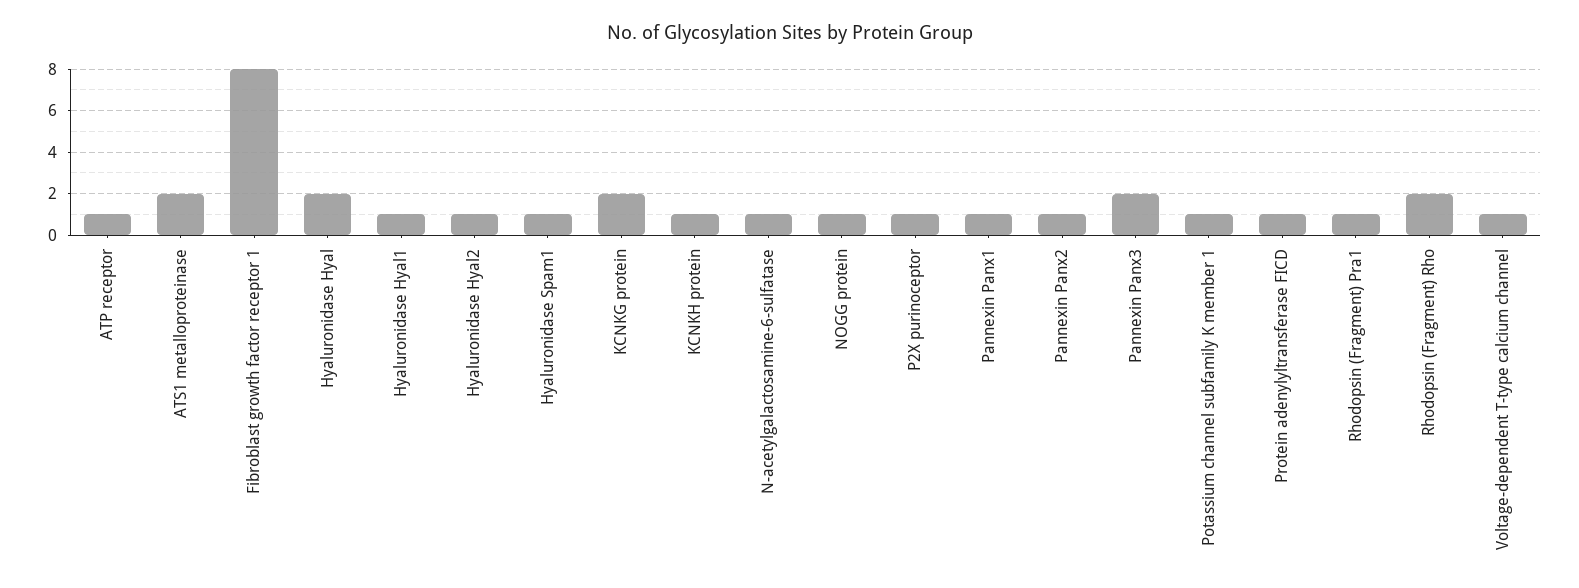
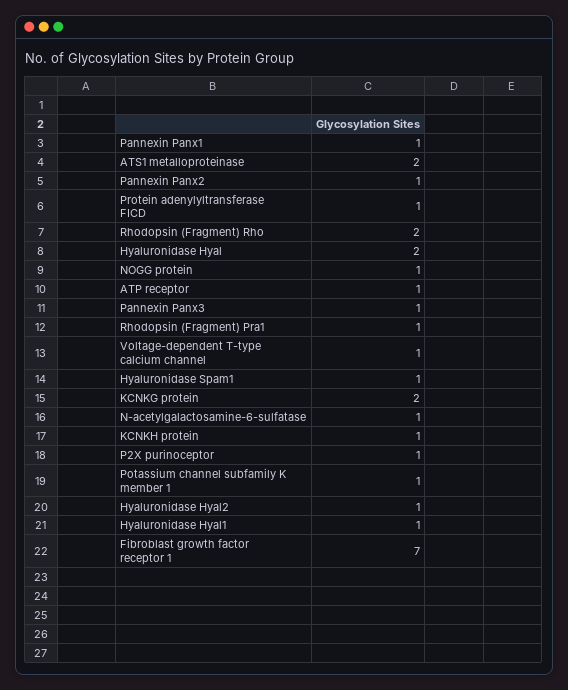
Fibroblast growth factor receptor 1: 8 -> 7
Pannexin Panx3: 2 -> 1

